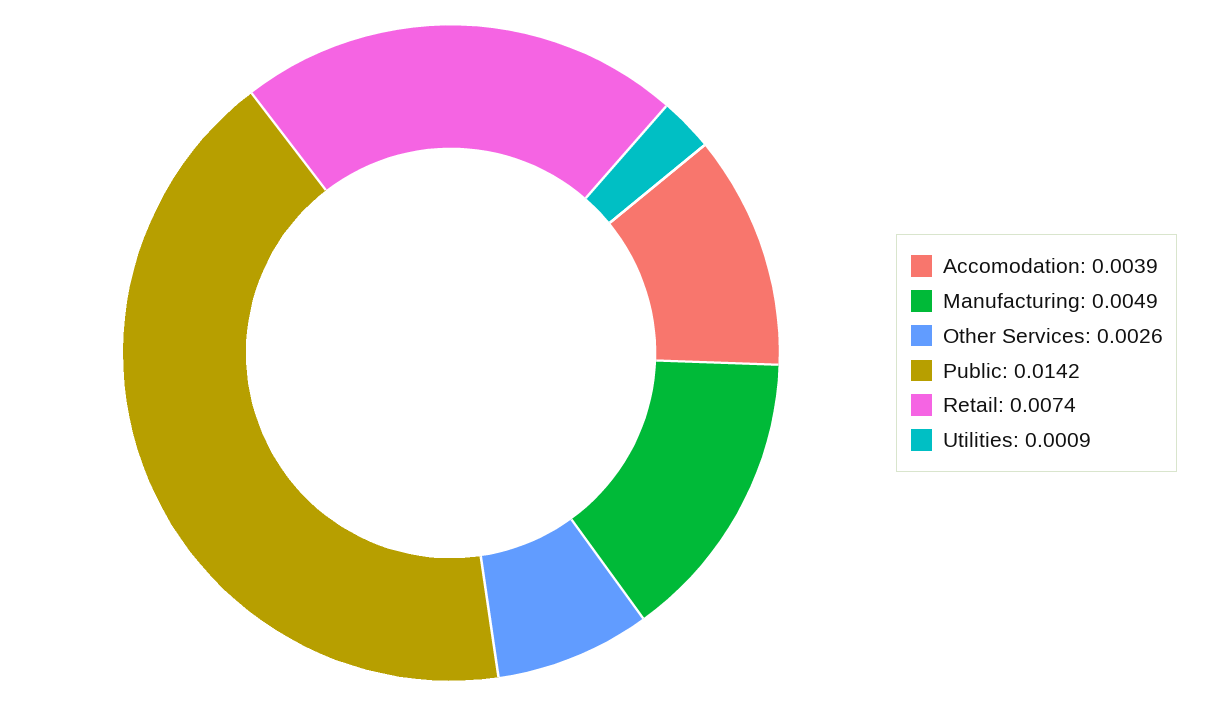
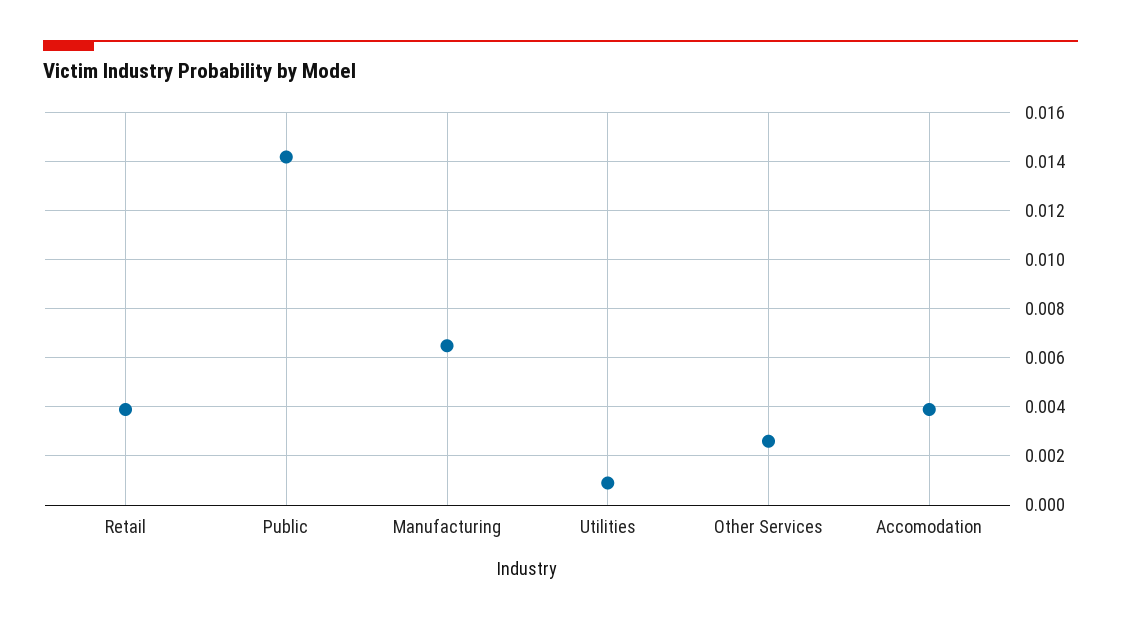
Manufacturing: 0.0049 -> 0.0065
Retail: 0.0074 -> 0.004

